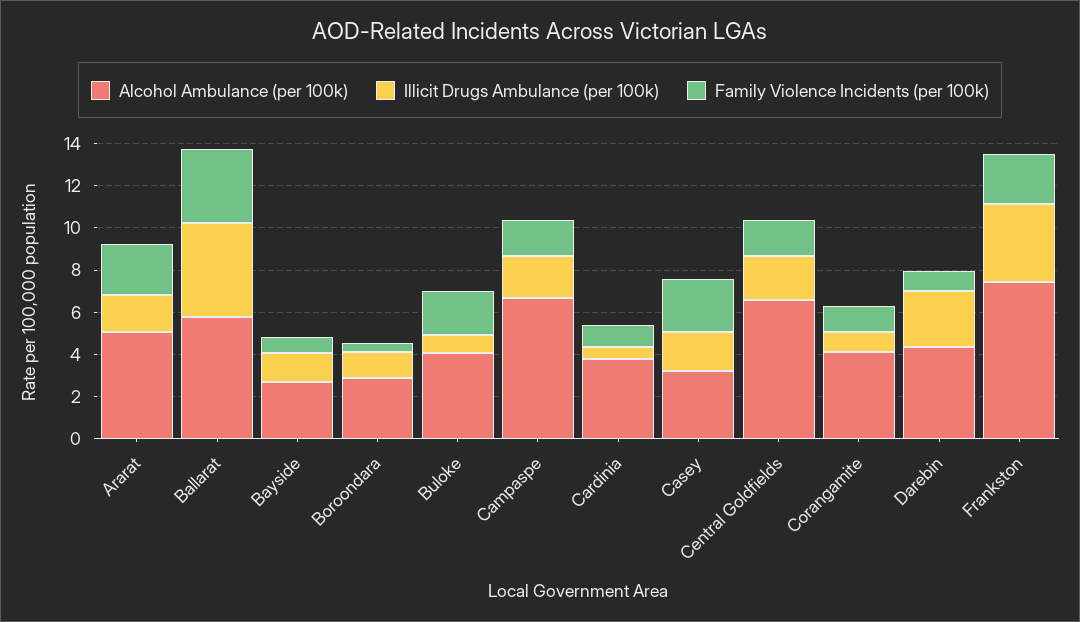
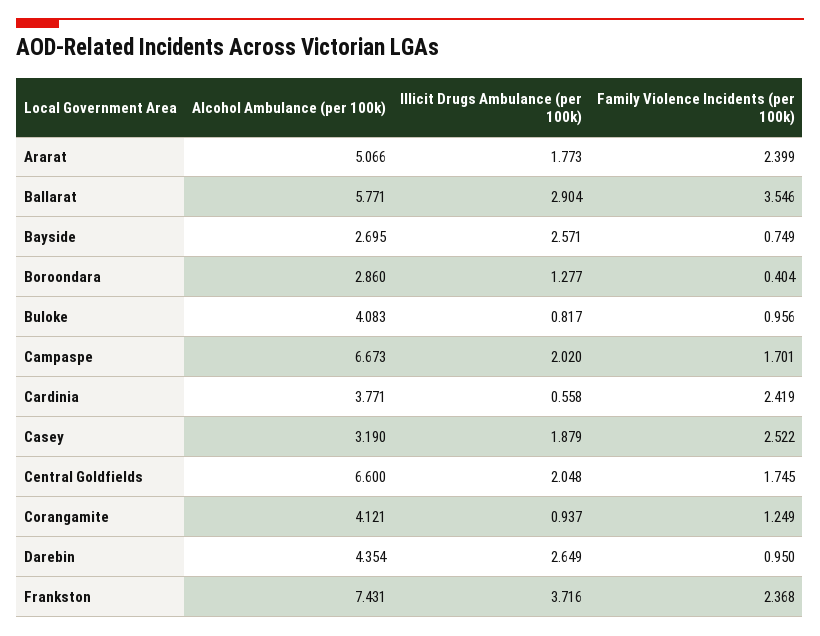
Illicit Drugs Ambulance (per 100k), Ballarat: 4.5 -> 2.904
Illicit Drugs Ambulance (per 100k), Bayside: 1.5 -> 2.571
Family Violence Incidents (per 100k), Buloke: 2 -> 0.956
Family Violence Incidents (per 100k), Cardinia: 1 -> 2.419

